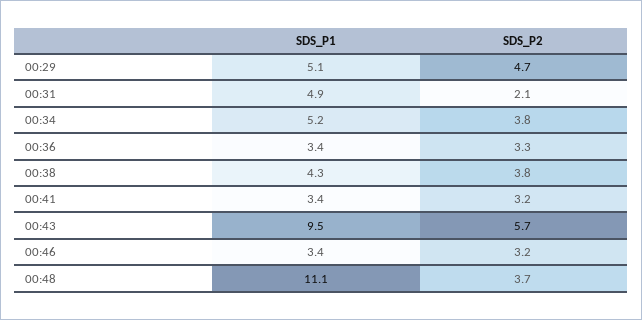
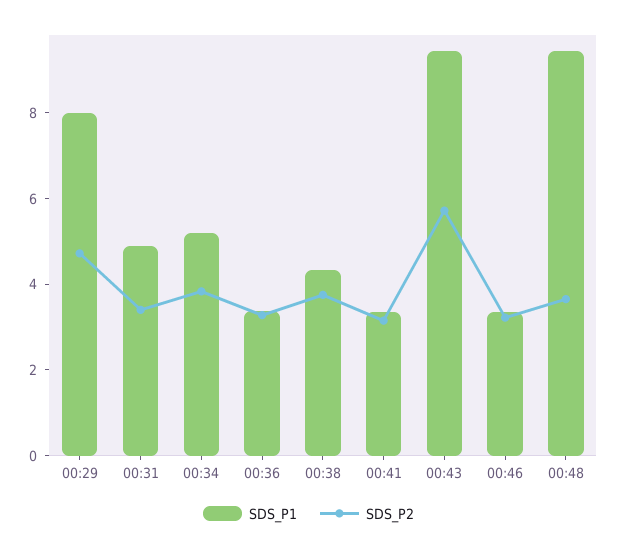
SDS_P1, 00:29: 5.1 -> 8
SDS_P2, 00:31: 2.1 -> 3.5
SDS_P1, 00:48: 11.1 -> 9.5

